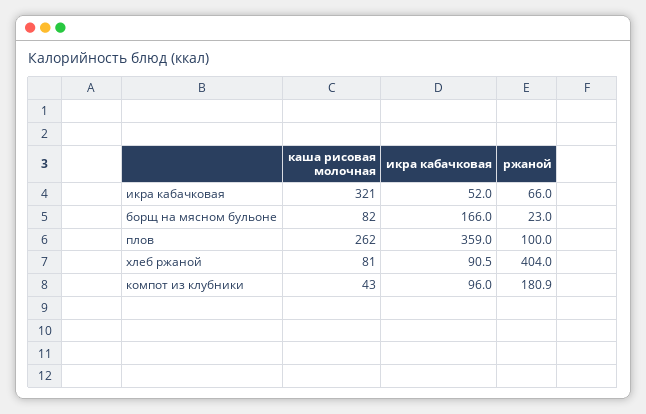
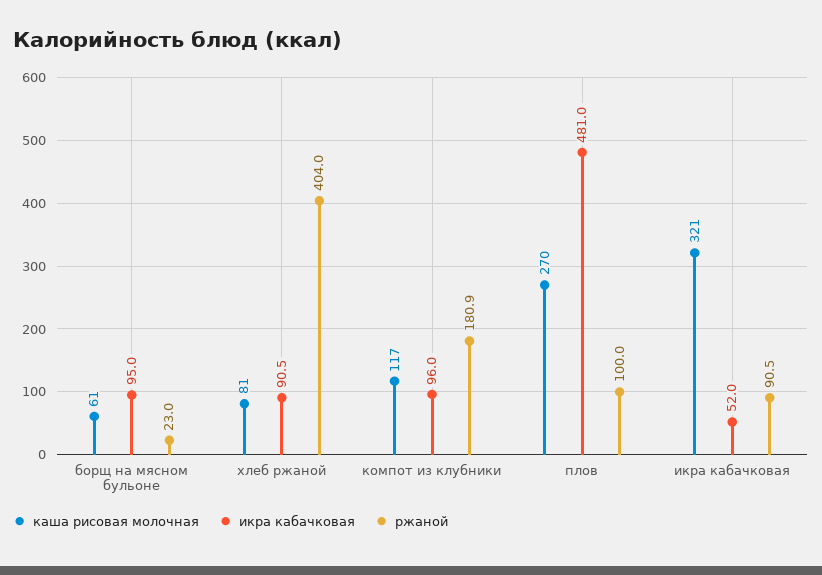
ржаной, икра кабачковая: 66 -> 90.5
каша рисовая молочная, борщ на мясном бульоне: 82 -> 61
икра кабачковая, борщ на мясном бульоне: 166 -> 95
каша рисовая молочная, плов: 262 -> 270
икра кабачковая, плов: 359 -> 481
каша рисовая молочная, компот из клубники: 43 -> 117

